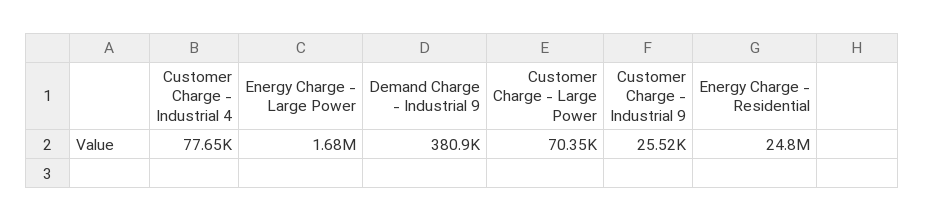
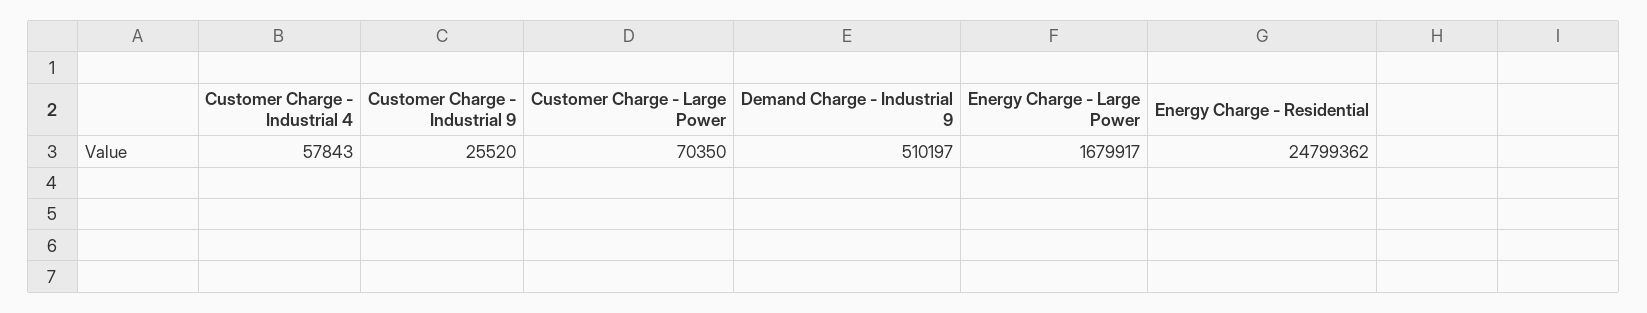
Customer Charge - Industrial 4: 77650 -> 57843
Demand Charge - Industrial 9: 380900 -> 510197

